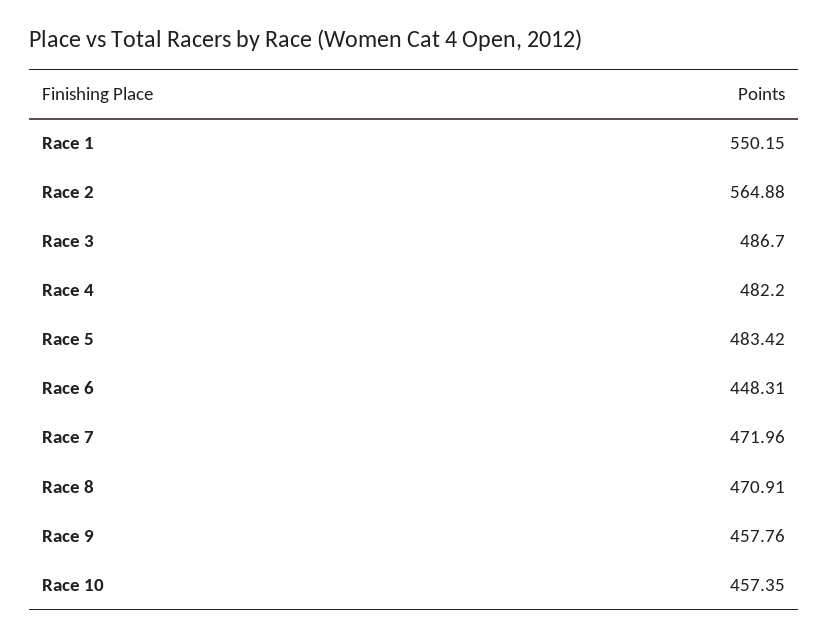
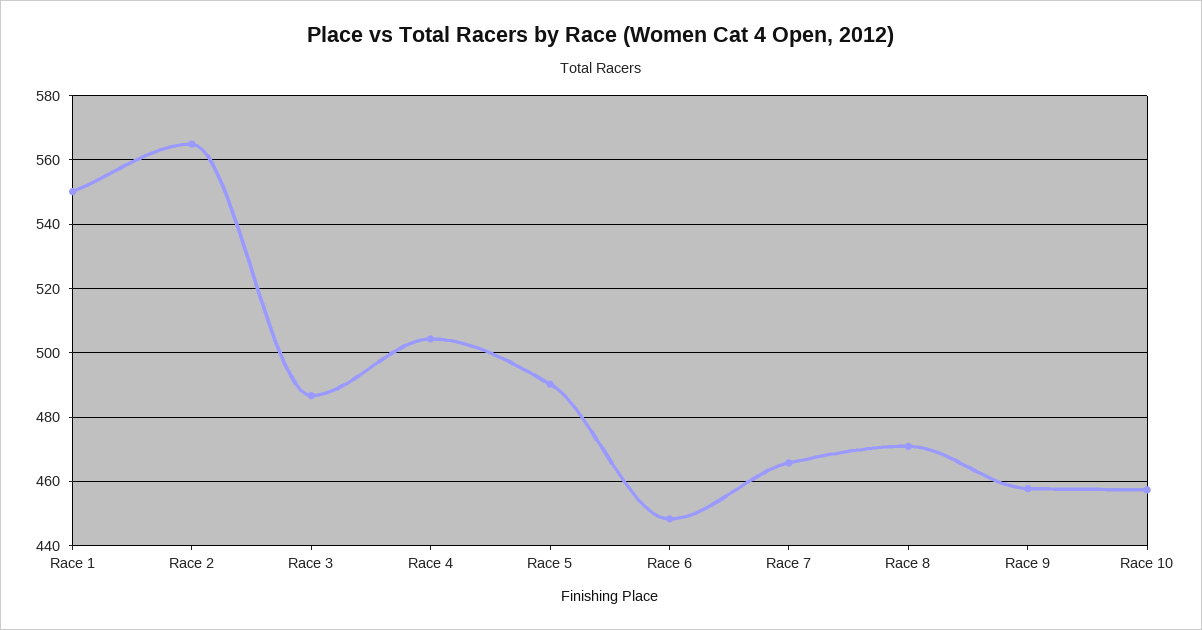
Race 4: 482.2 -> 504
Race 5: 483.42 -> 490
Race 7: 471.96 -> 466

